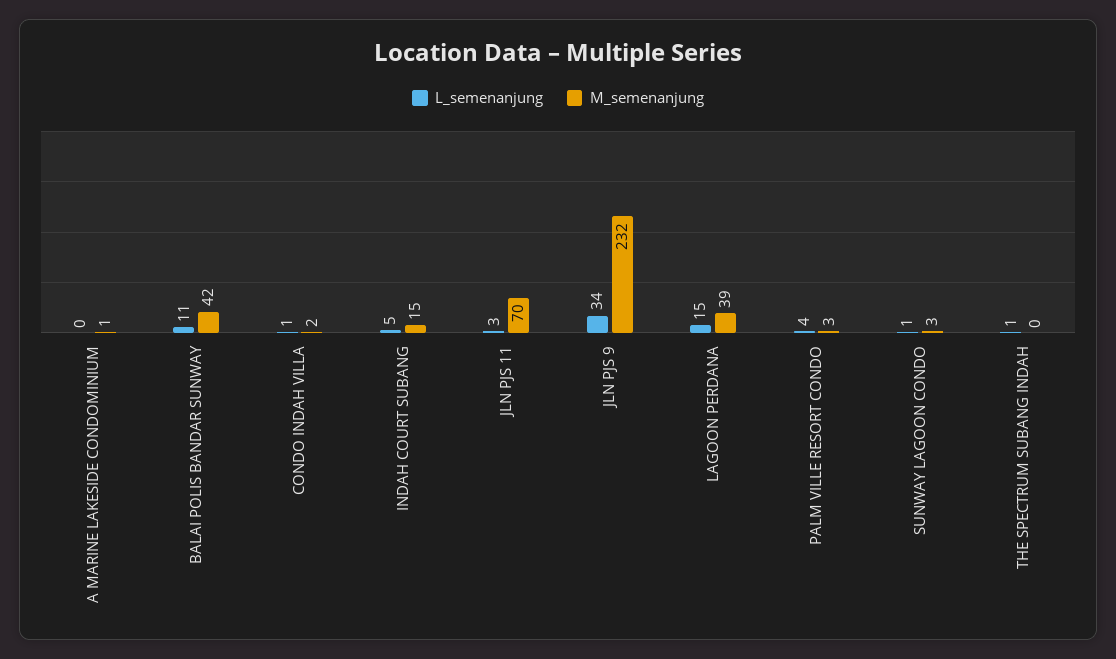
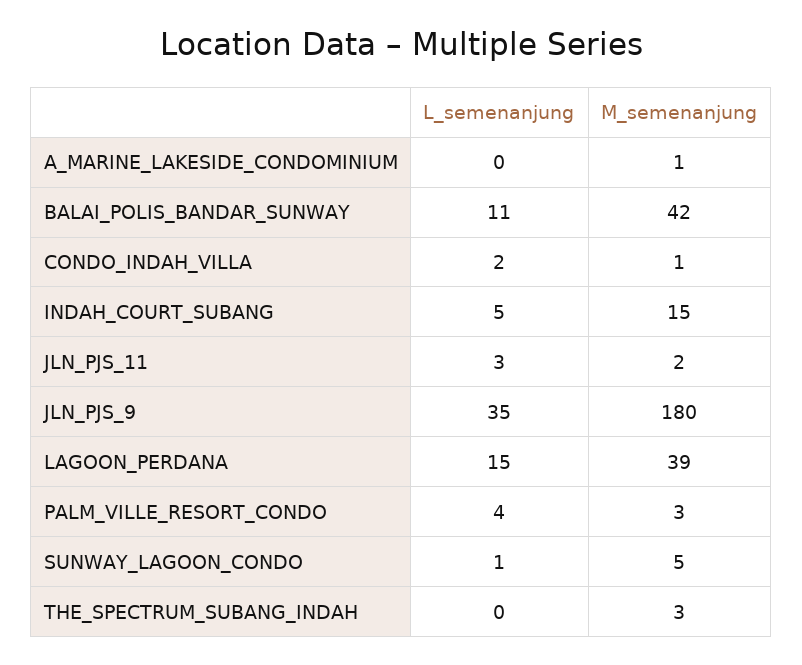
L_semenanjung, CONDO INDAH VILLA: 1 -> 2
M_semenanjung, CONDO INDAH VILLA: 2 -> 1
M_semenanjung, JLN PJS 11: 70 -> 2
L_semenanjung, JLN PJS 9: 34 -> 35
M_semenanjung, JLN PJS 9: 232 -> 180
M_semenanjung, SUNWAY LAGOON CONDO: 3 -> 5
L_semenanjung, THE SPECTRUM SUBANG INDAH: 1 -> 0
M_semenanjung, THE SPECTRUM SUBANG INDAH: 0 -> 3

